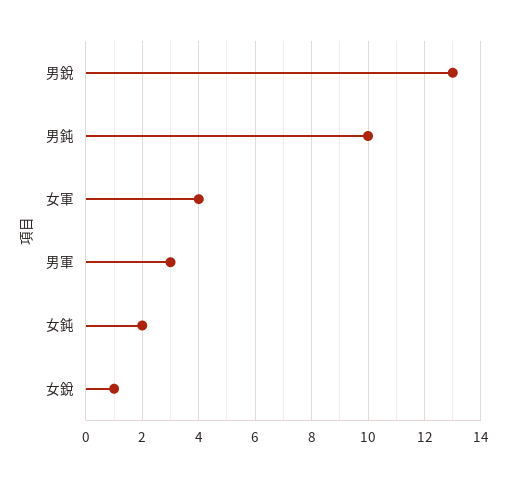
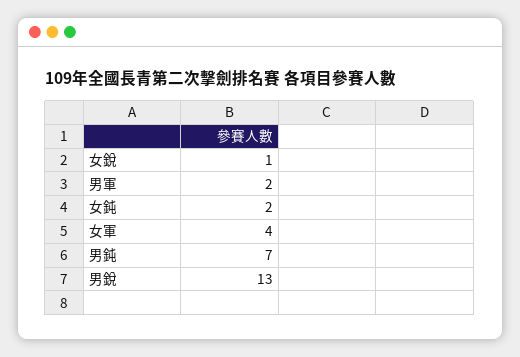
男鈍: 10 -> 7
男軍: 3 -> 2

